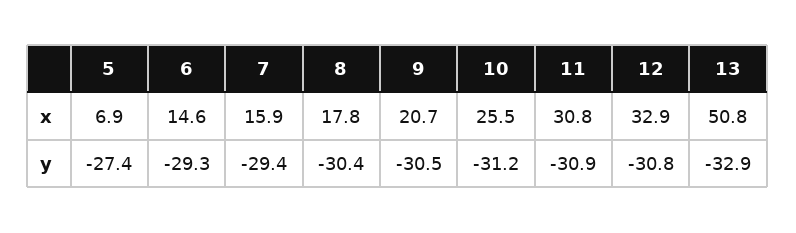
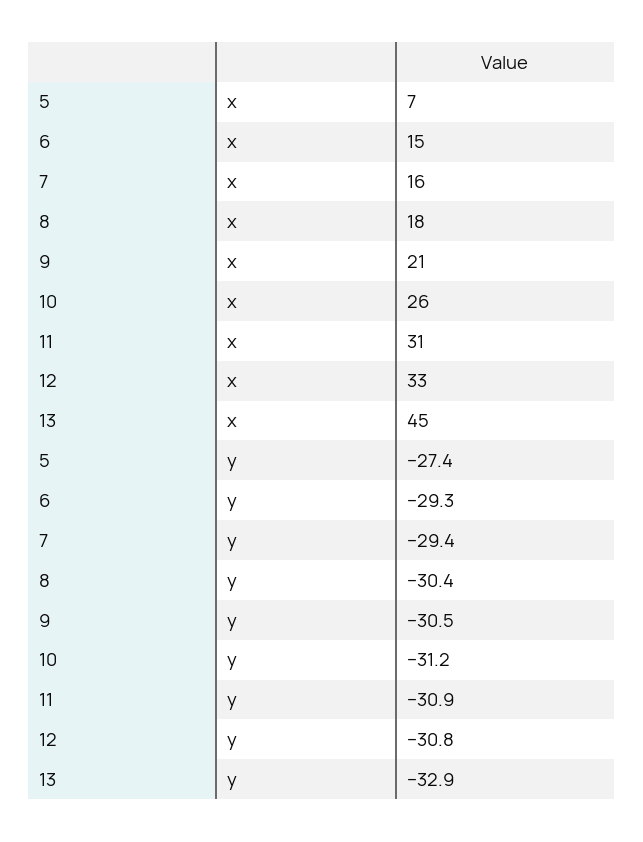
13, x: 50.8 -> 45

